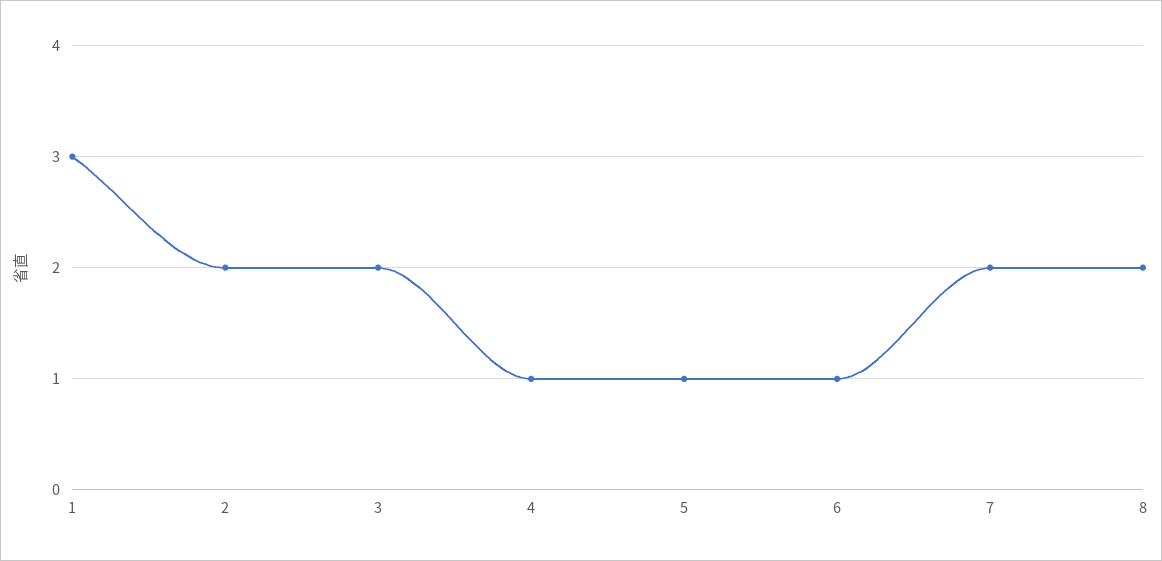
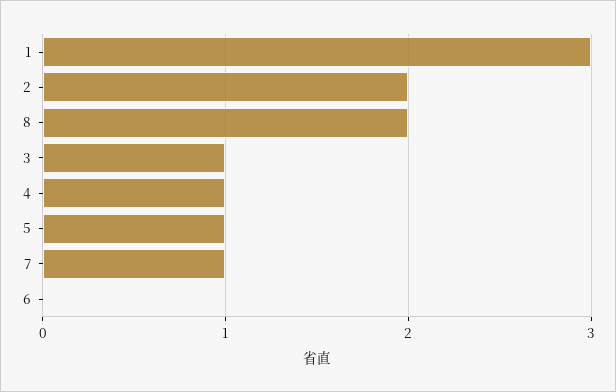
3: 2 -> 1
6: 1 -> 0
7: 2 -> 1

